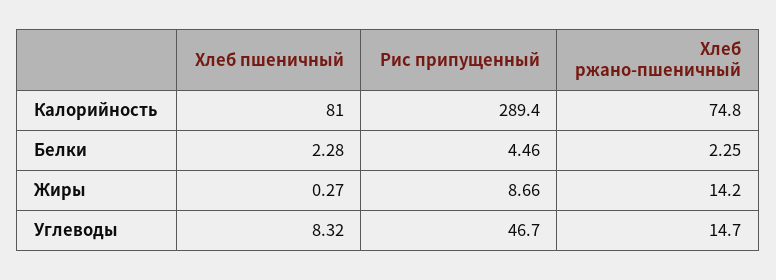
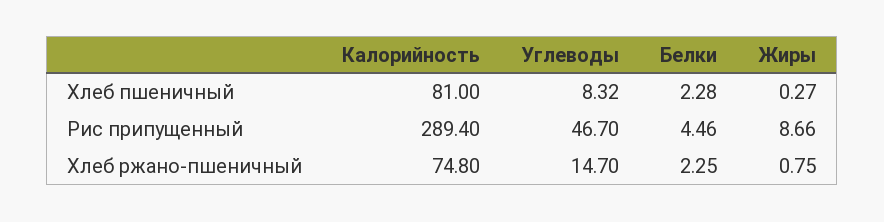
Хлеб ржано-пшеничный, Жиры: 14.2 -> 0.75

